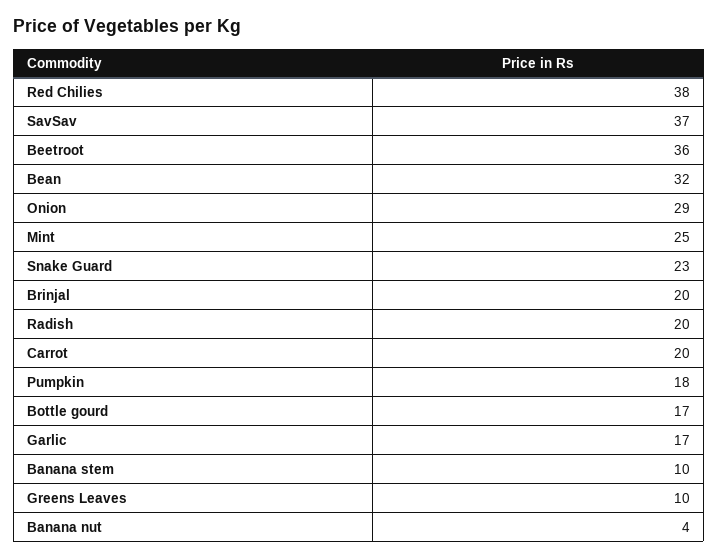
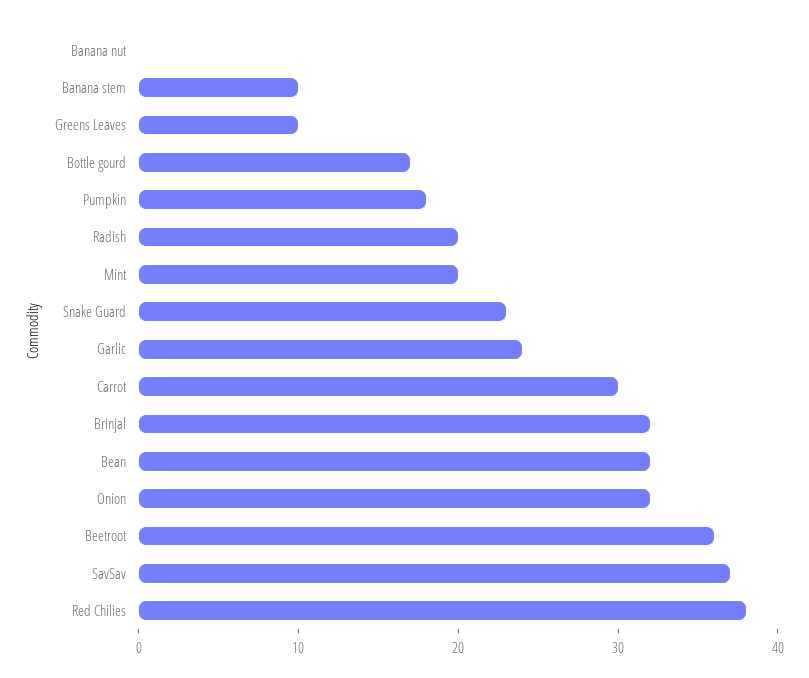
Onion: 29 -> 32
Mint: 25 -> 20
Brinjal: 20 -> 32
Carrot: 20 -> 30
Garlic: 17 -> 24
Banana nut: 4 -> 0

